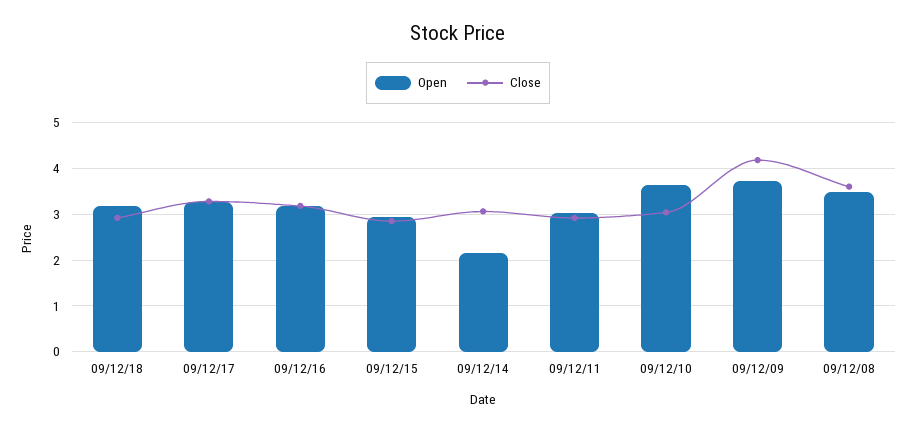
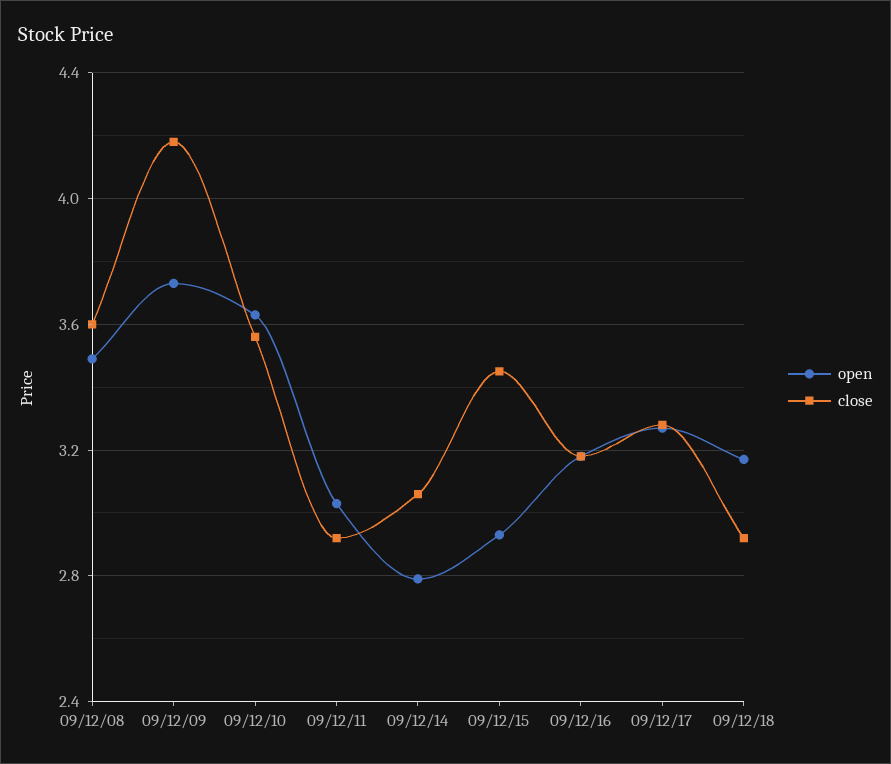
Close, 09/12/15: 2.8 -> 3.45
Open, 09/12/14: 2.2 -> 2.8
Close, 09/12/10: 3 -> 3.55

